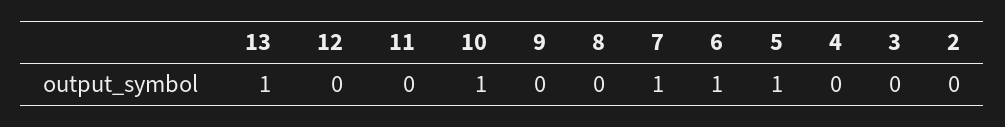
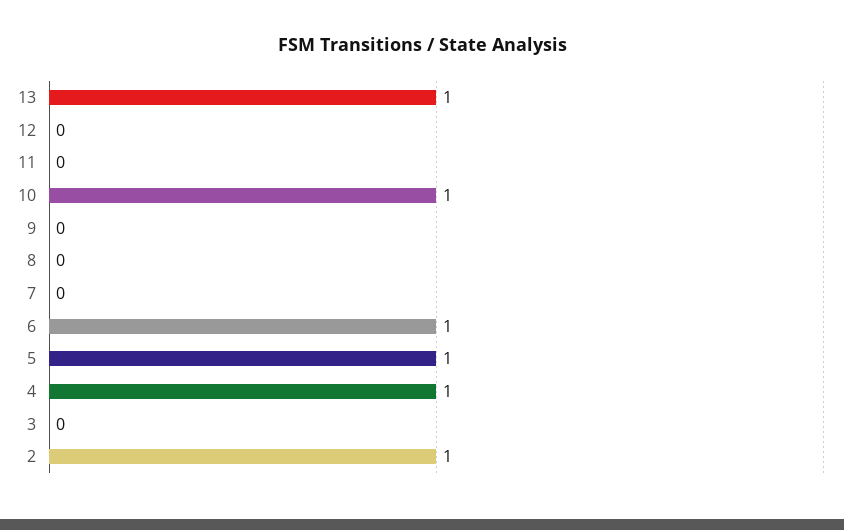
7: 1 -> 0
4: 0 -> 1
2: 0 -> 1

